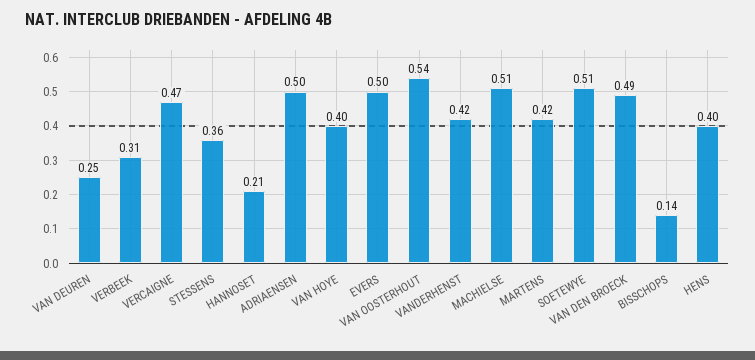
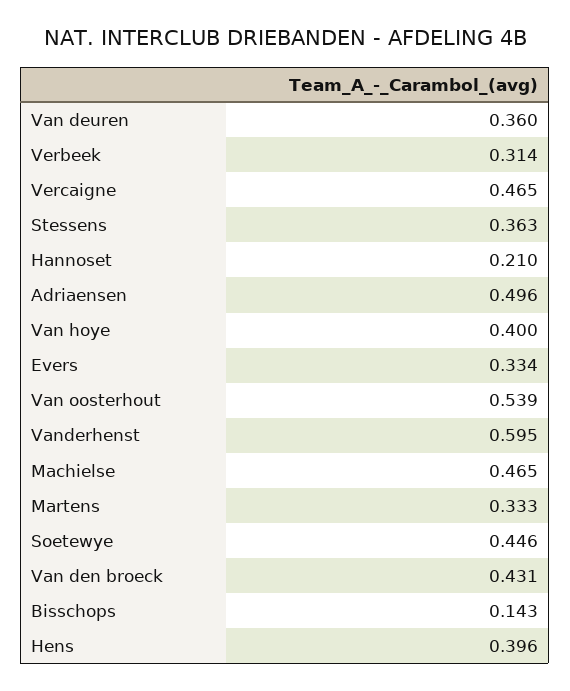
VAN DEUREN: 0.25 -> 0.36
EVERS: 0.5 -> 0.334
VANDERHENST: 0.42 -> 0.595
MACHIELSE: 0.51 -> 0.465
MARTENS: 0.42 -> 0.333
SOETEWYE: 0.51 -> 0.446
VAN DEN BROECK: 0.49 -> 0.431

